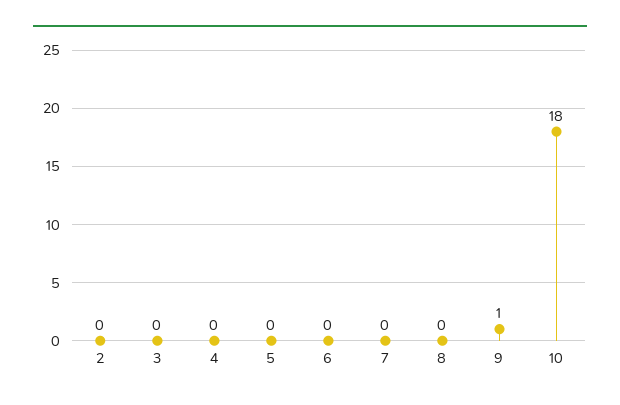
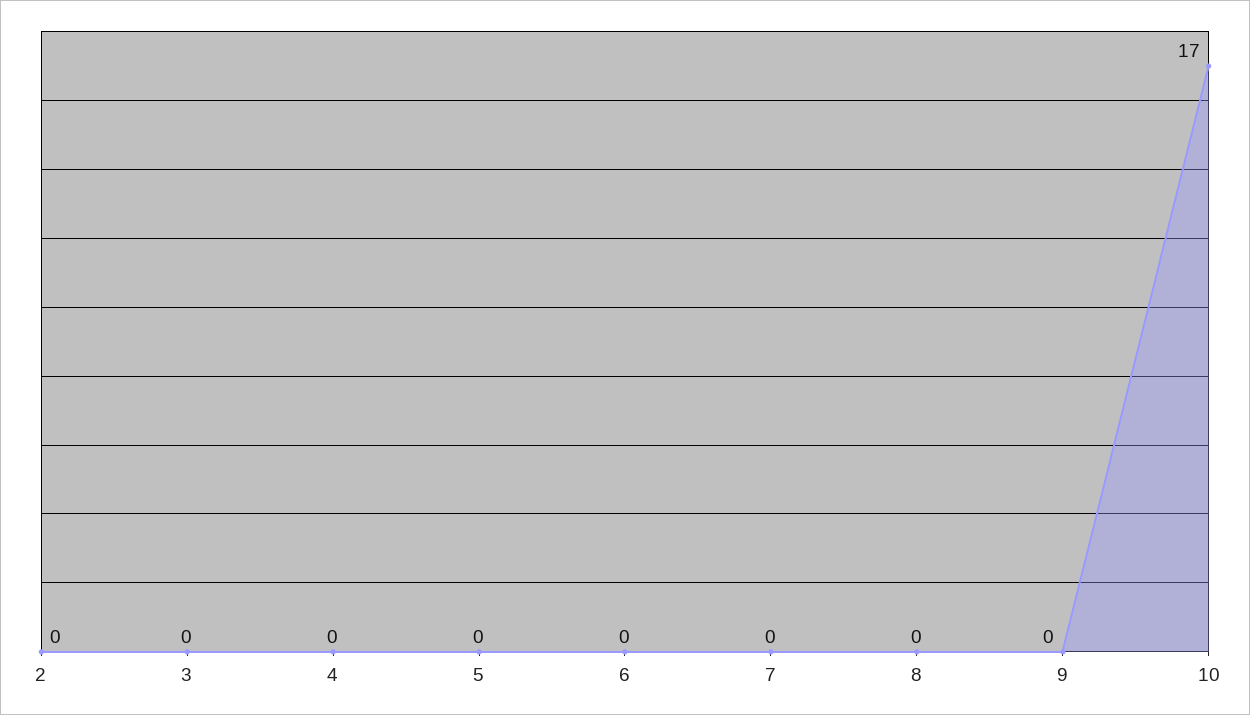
9: 1 -> 0
10: 18 -> 17

